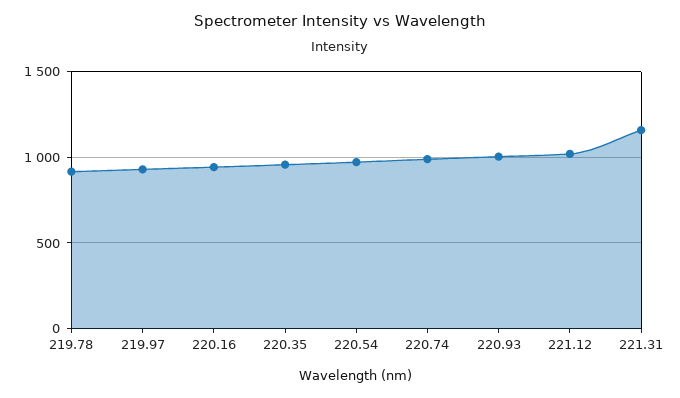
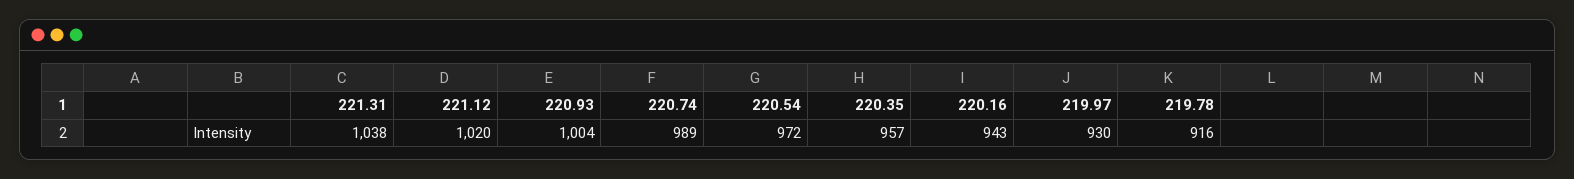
221.31: 1150 -> 1038

